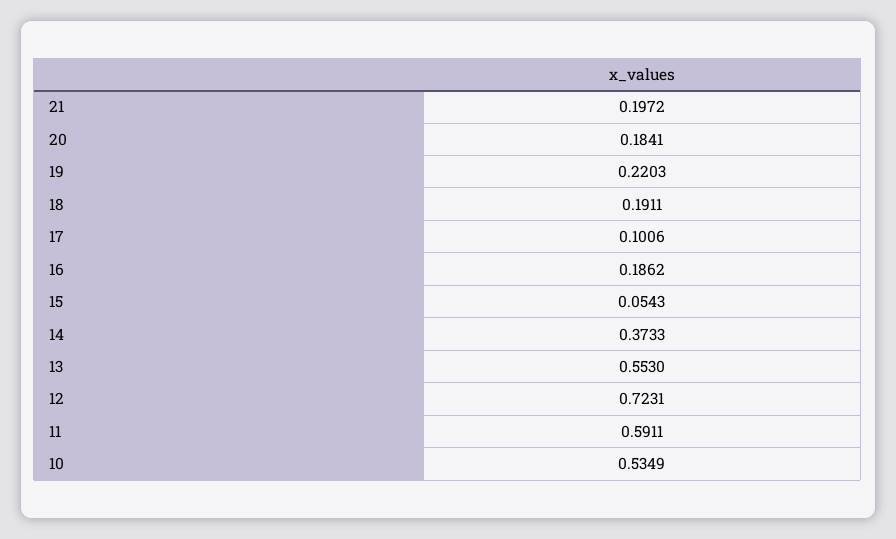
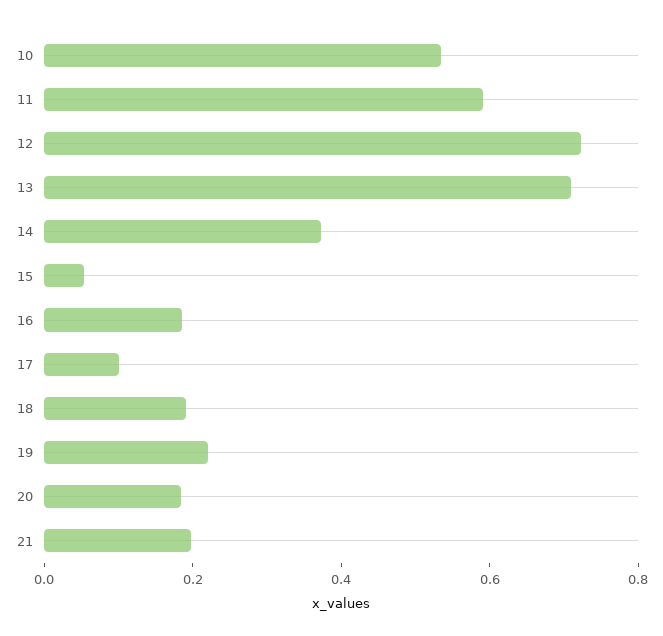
13: 0.553 -> 0.7

